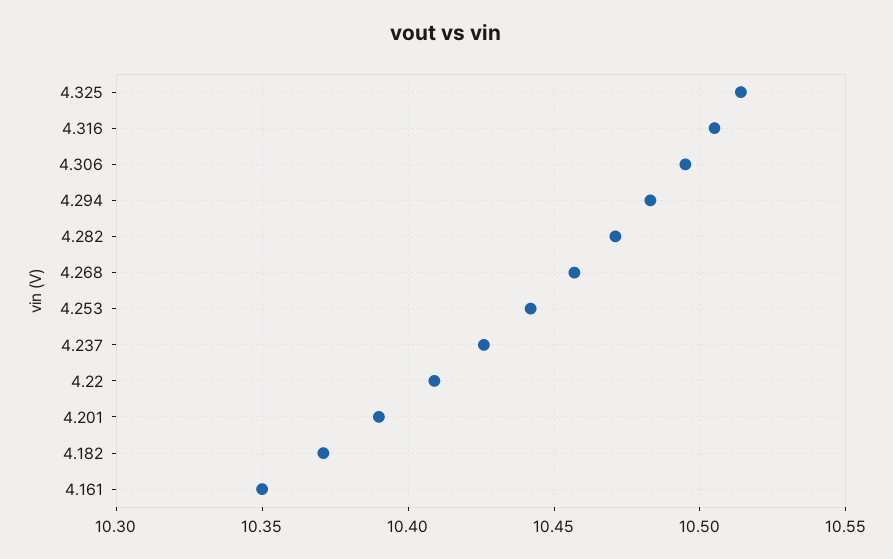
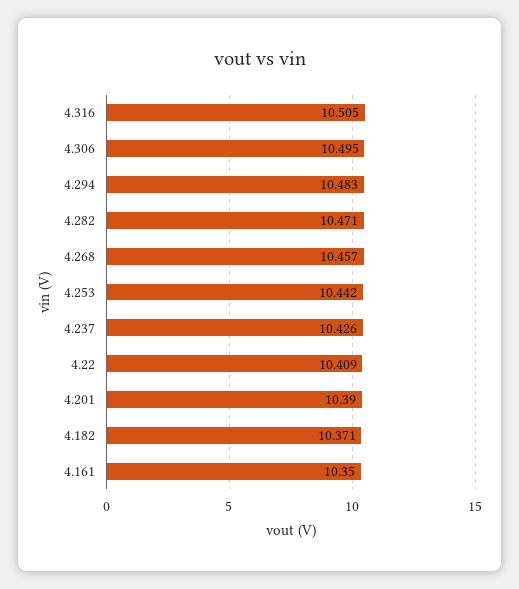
4.325: 10.515 -> none

